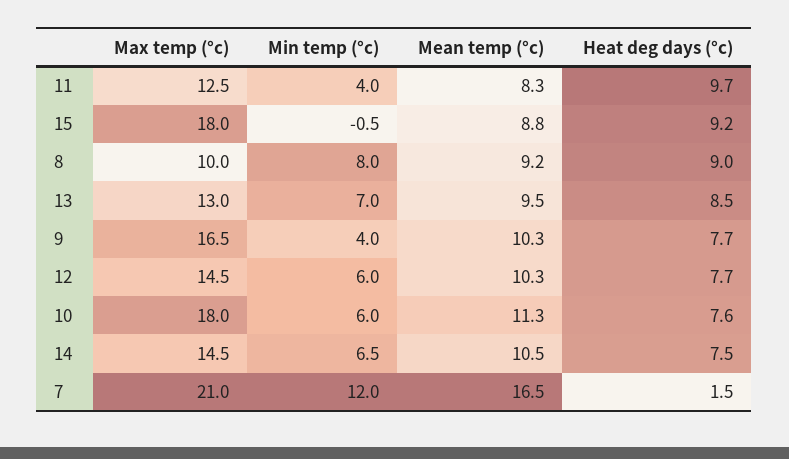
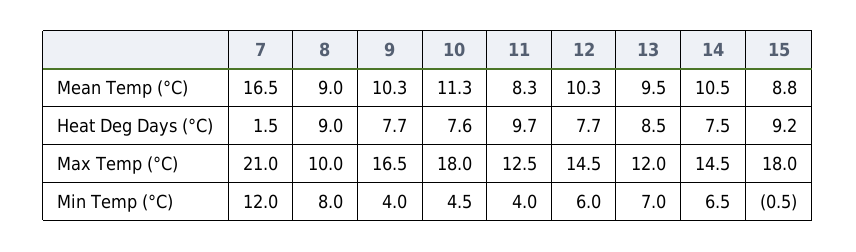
Mean temp (°c), 8: 9.2 -> 9
Max temp (°c), 13: 13 -> 12
Min temp (°c), 10: 6 -> 4.5

